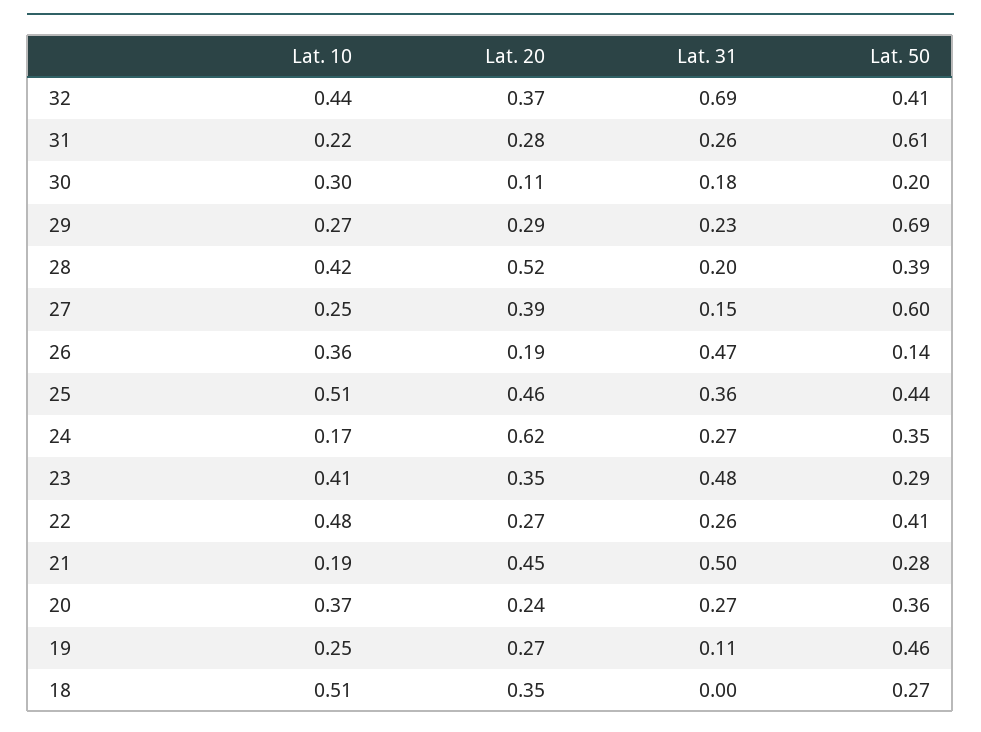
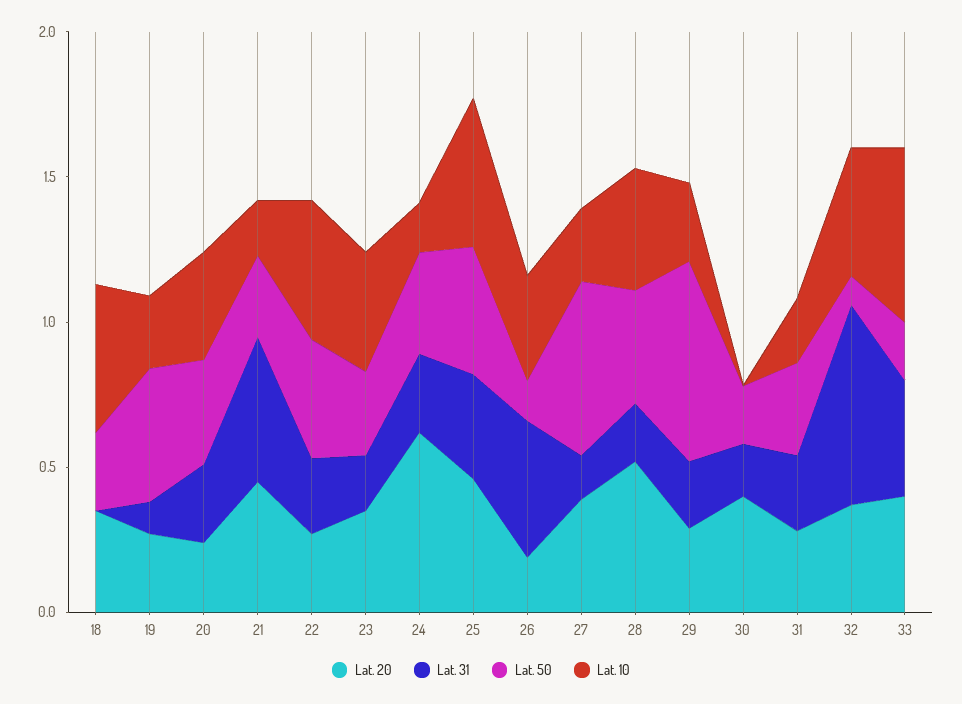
Lat. 50, 32: 0.41 -> 0.1
Lat. 50, 31: 0.61 -> 0.3
Lat. 10, 30: 0.3 -> 0
Lat. 20, 30: 0.11 -> 0.4
Lat. 31, 23: 0.48 -> 0.2
Lat. 20, 33: none -> 0.4
Lat. 31, 33: none -> 0.4
Lat. 50, 33: none -> 0.2
Lat. 10, 33: none -> 0.6

